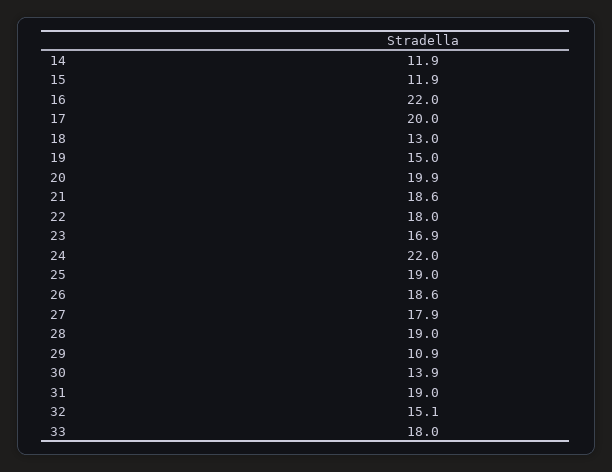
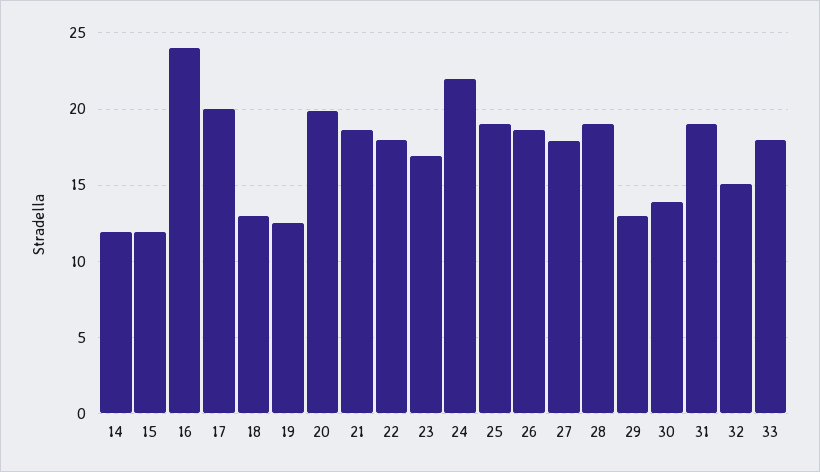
16: 22 -> 24
19: 15 -> 12.5
29: 10.9 -> 13

